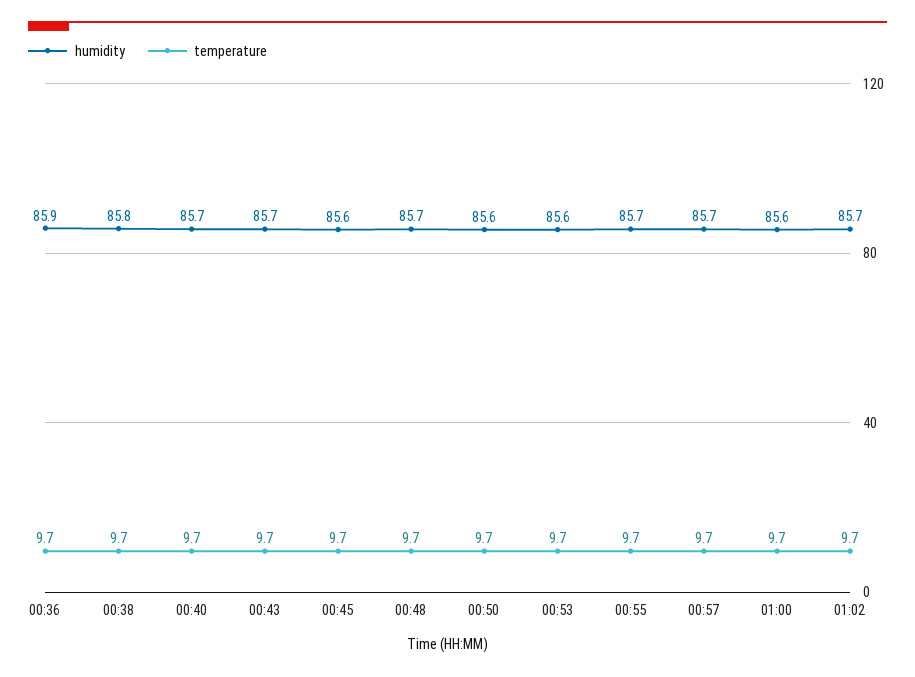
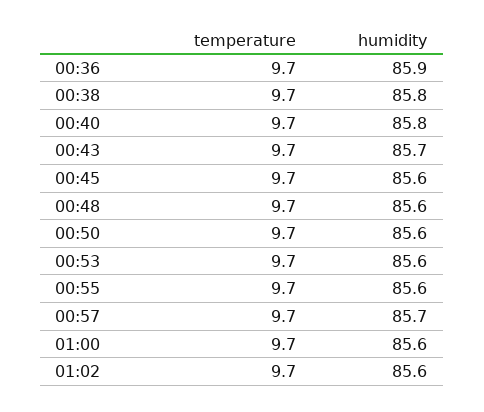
humidity, 00:40: 85.7 -> 85.8
humidity, 00:48: 85.7 -> 85.6
humidity, 00:55: 85.7 -> 85.6
humidity, 01:02: 85.7 -> 85.6

